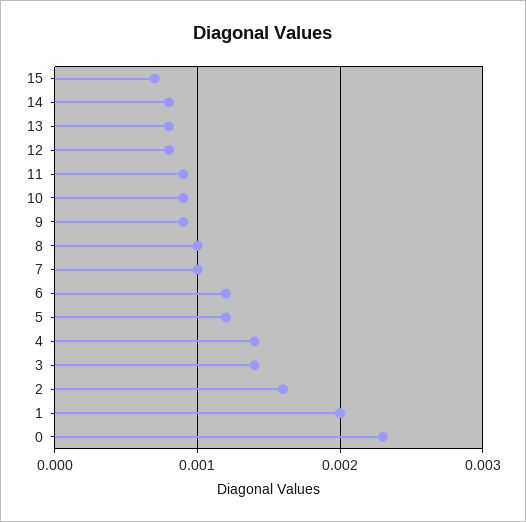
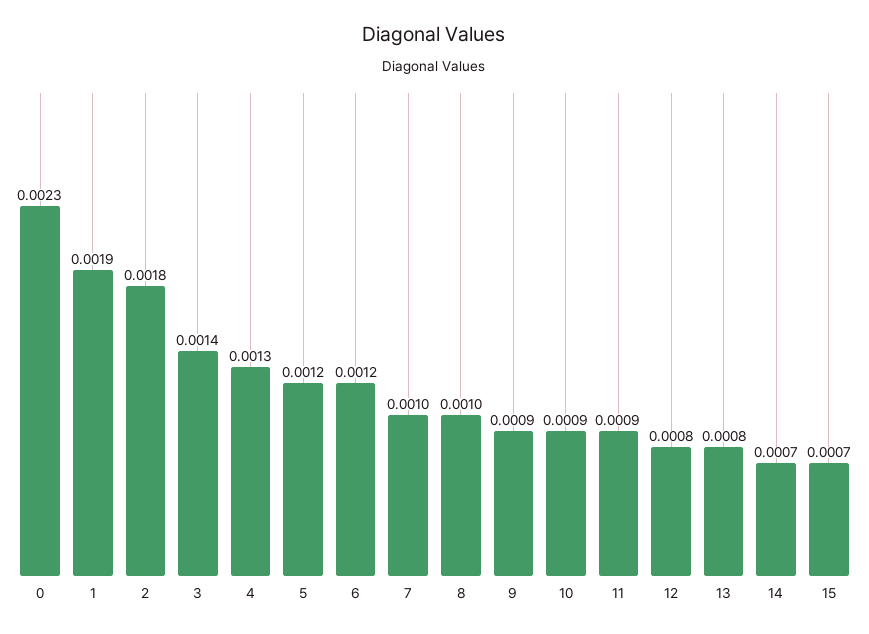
14: 0.0008 -> 0.0007
4: 0.0014 -> 0.0013
2: 0.0016 -> 0.0018
1: 0.002 -> 0.0019

